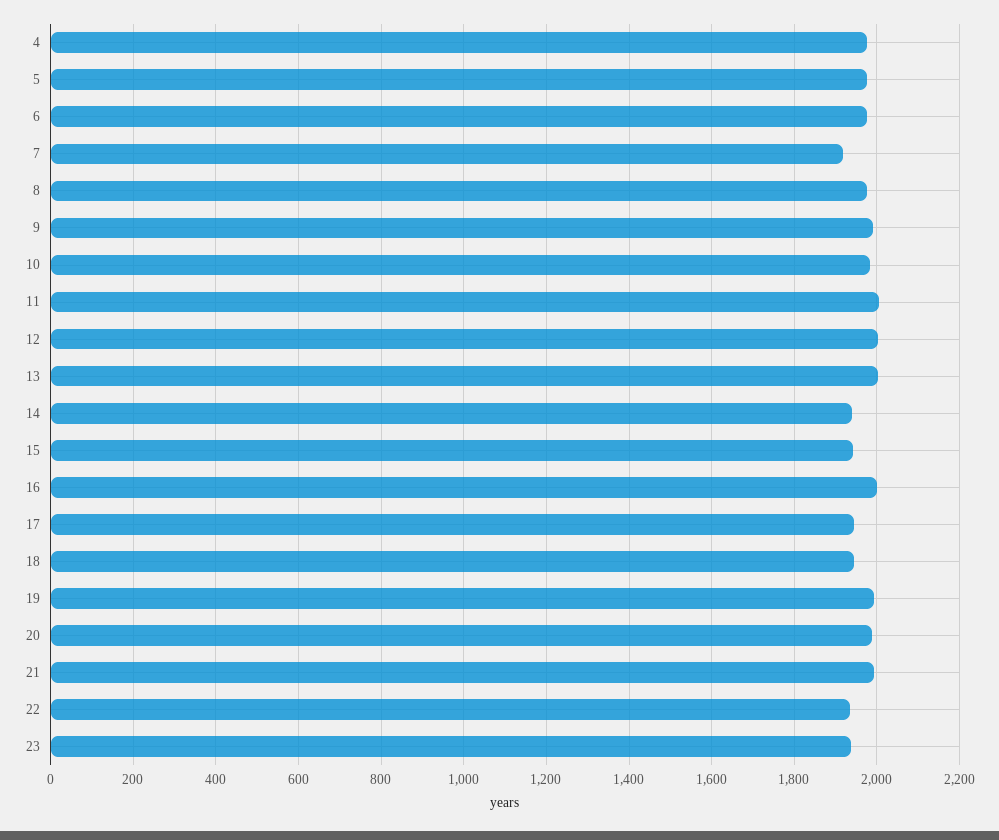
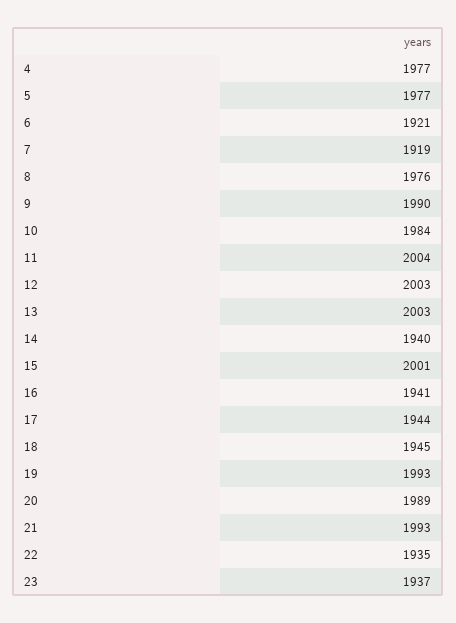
6: 1980 -> 1921
15: 1940 -> 2001
16: 2000 -> 1941

